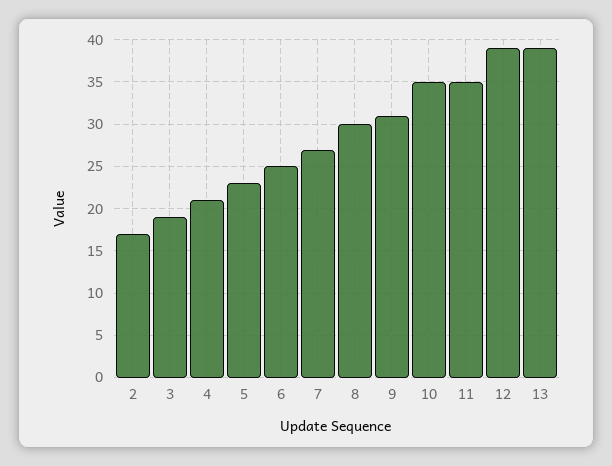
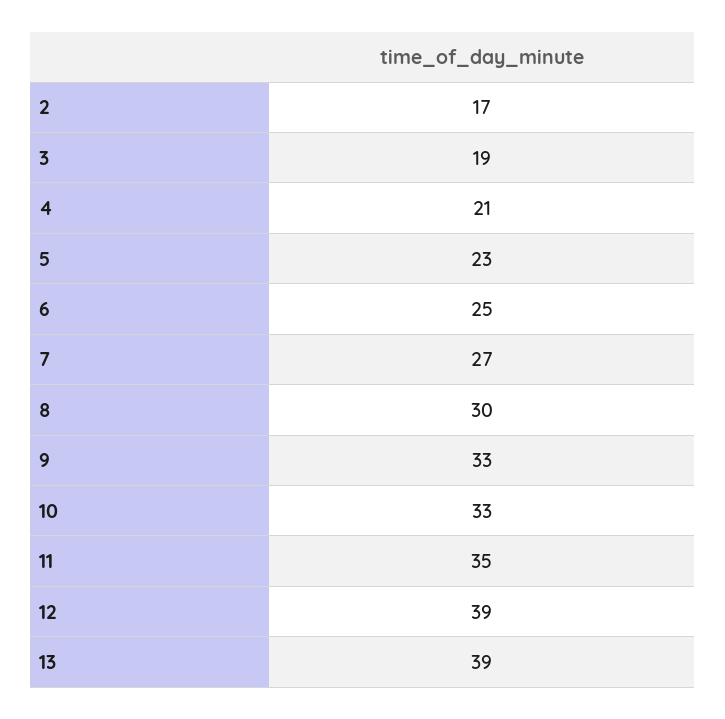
9: 31 -> 33
10: 35 -> 33

